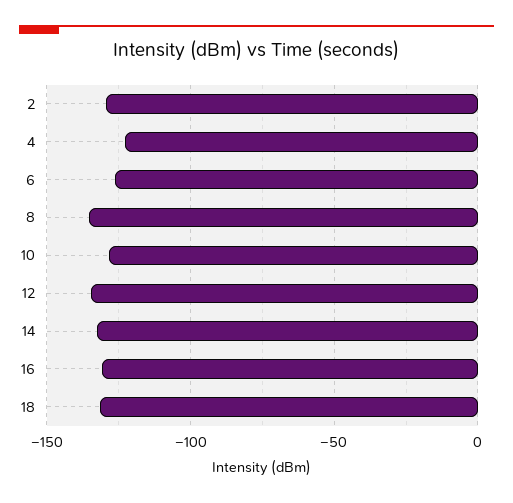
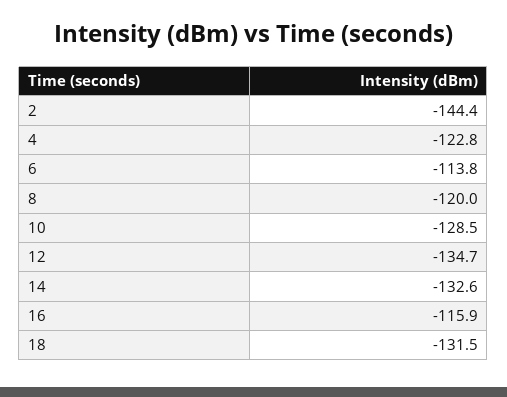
2: -130 -> -144.4
6: -125 -> -113.8
8: -135 -> -120
16: -130 -> -115.9

